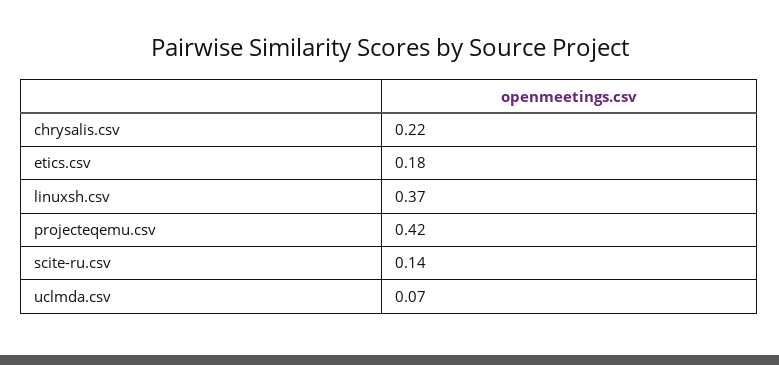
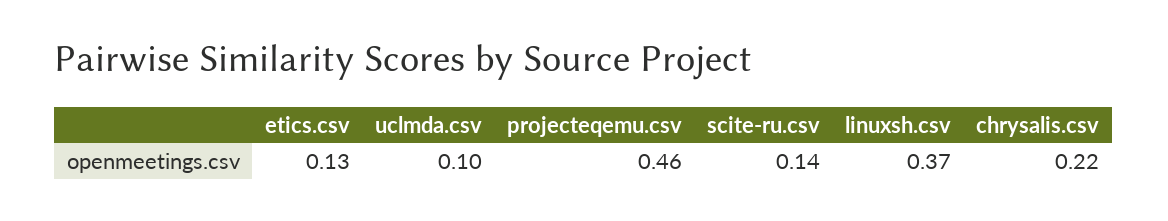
etics.csv: 0.18 -> 0.13
projecteqemu.csv: 0.42 -> 0.46
uclmda.csv: 0.07 -> 0.1

